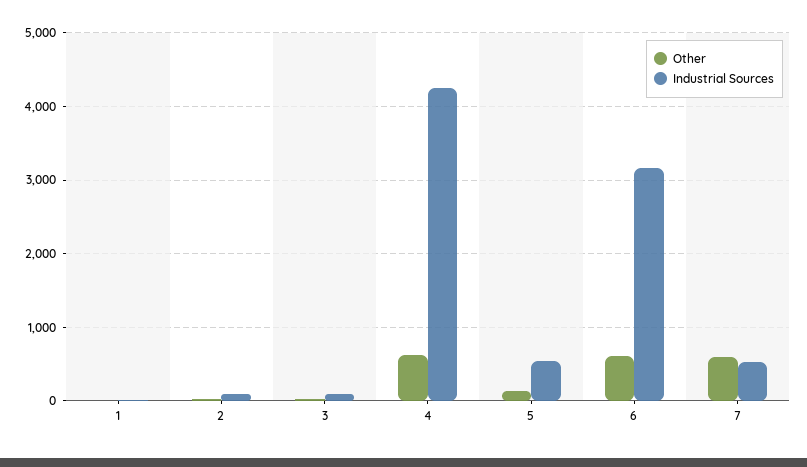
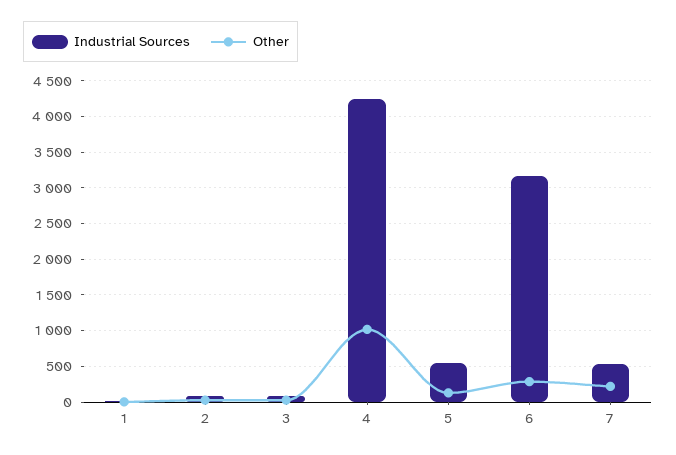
Other, 4: 600 -> 1000
Other, 6: 600 -> 300
Other, 7: 600 -> 200

